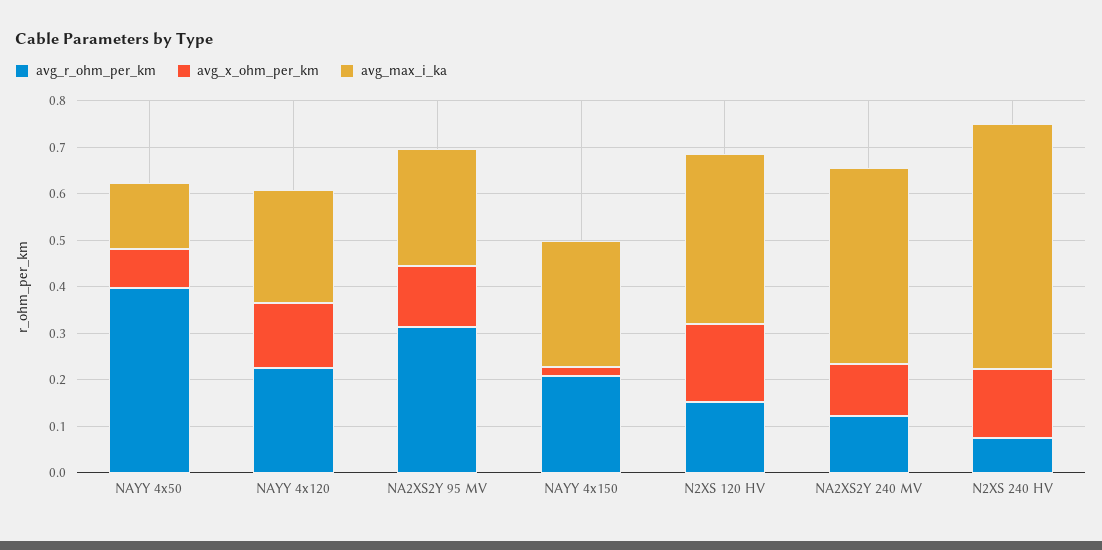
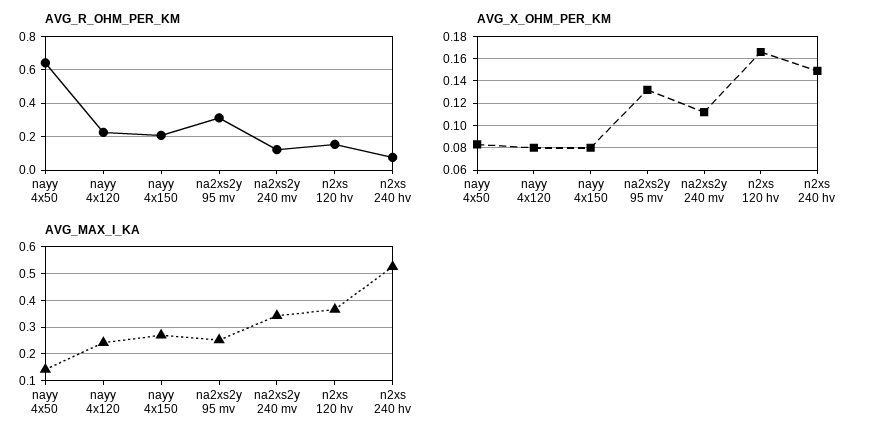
avg_r_ohm_per_km, NAYY 4x50: 0.4 -> 0.65
avg_x_ohm_per_km, NAYY 4x120: 0.14 -> 0.08
avg_x_ohm_per_km, NAYY 4x150: 0.02 -> 0.08
avg_max_i_ka, NA2XS2Y 240 MV: 0.42 -> 0.35

